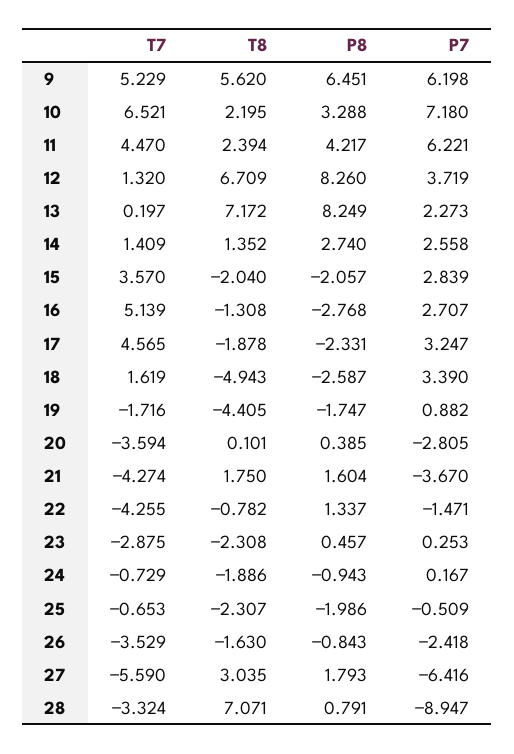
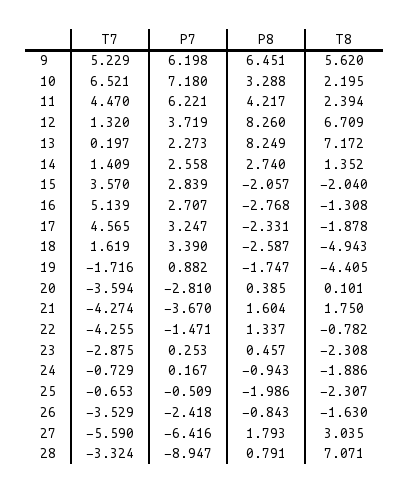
P7, 20: -2.805 -> -2.81

